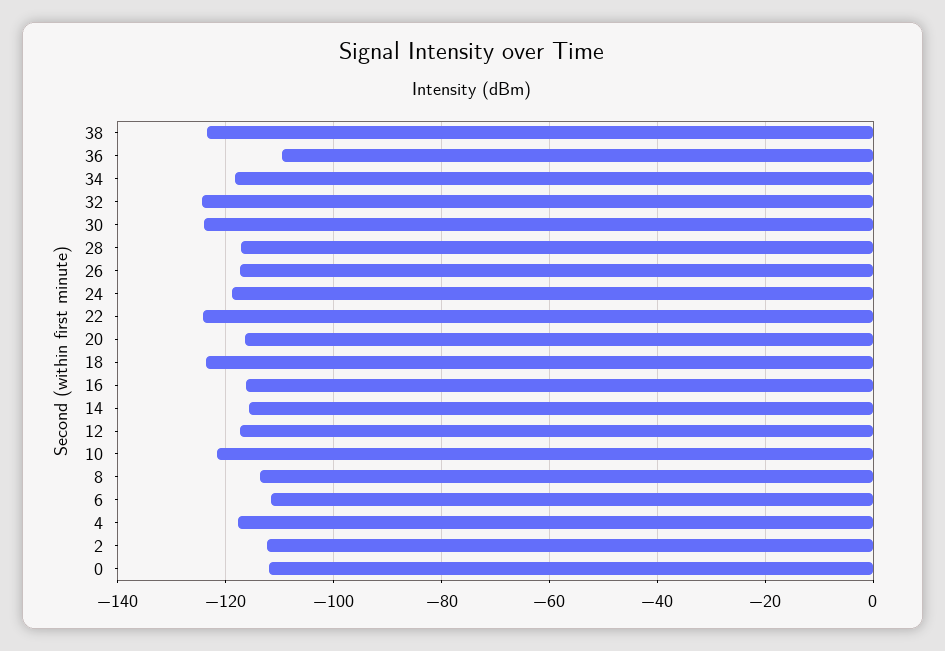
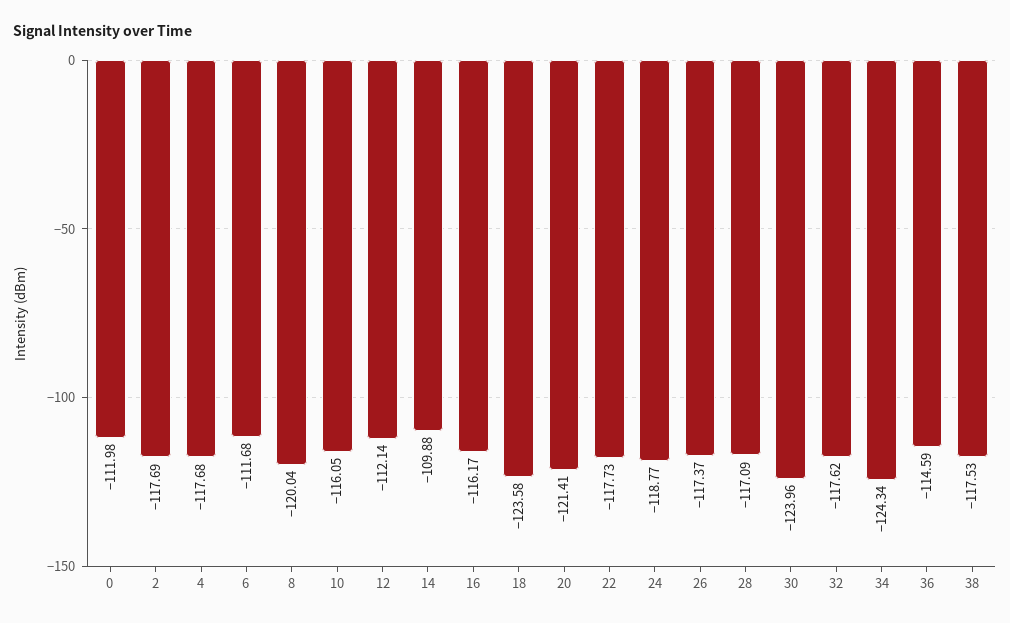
38: -124 -> -117.53
36: -110 -> -114.59
34: -118 -> -124.34
32: -124 -> -117.62
22: -124 -> -117.73
20: -116 -> -121.41
14: -116 -> -109.88
12: -118 -> -112.14
10: -122 -> -116.05
8: -114 -> -120.04
2: -112 -> -117.69

